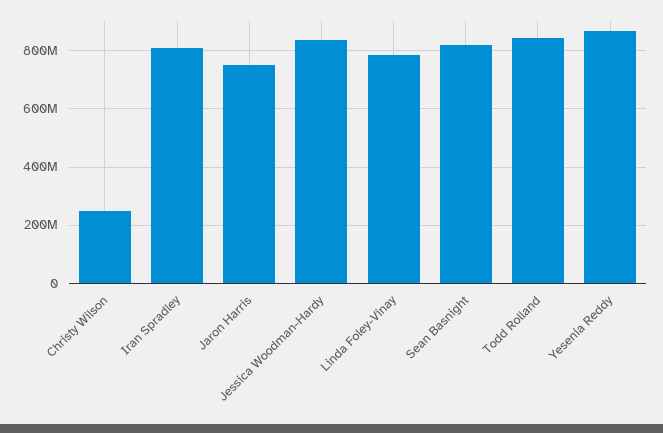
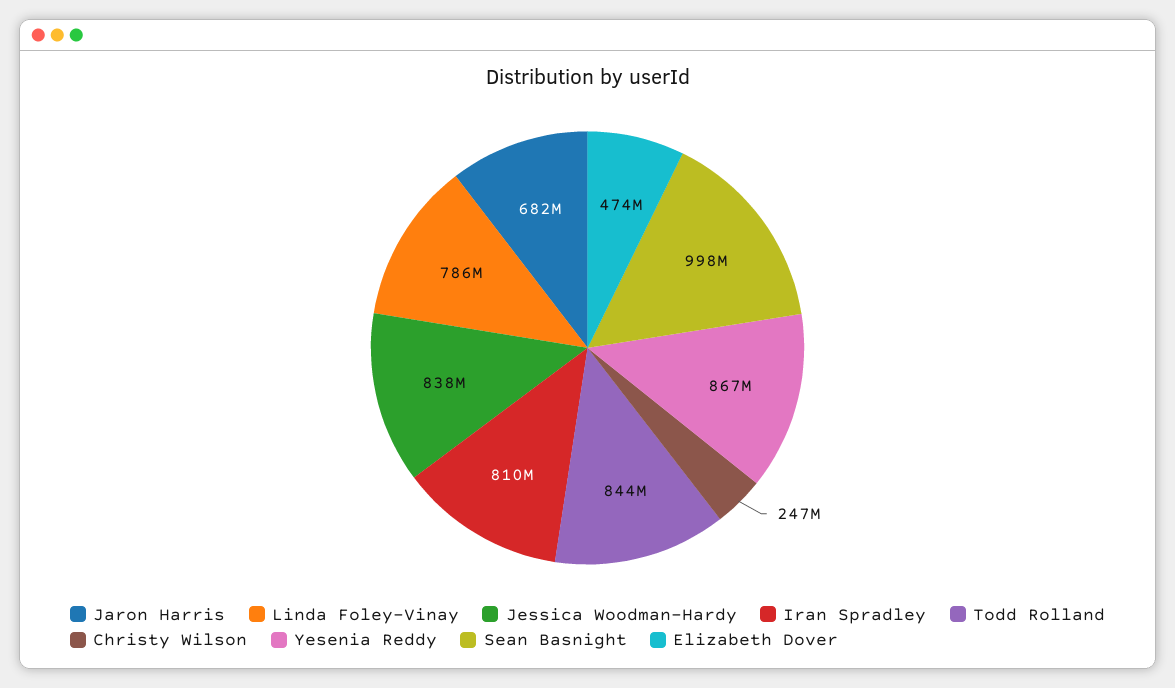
Jaron Harris: 750000000 -> 682000000
Sean Basnight: 825000000 -> 998000000
Elizabeth Dover: none -> 474000000

